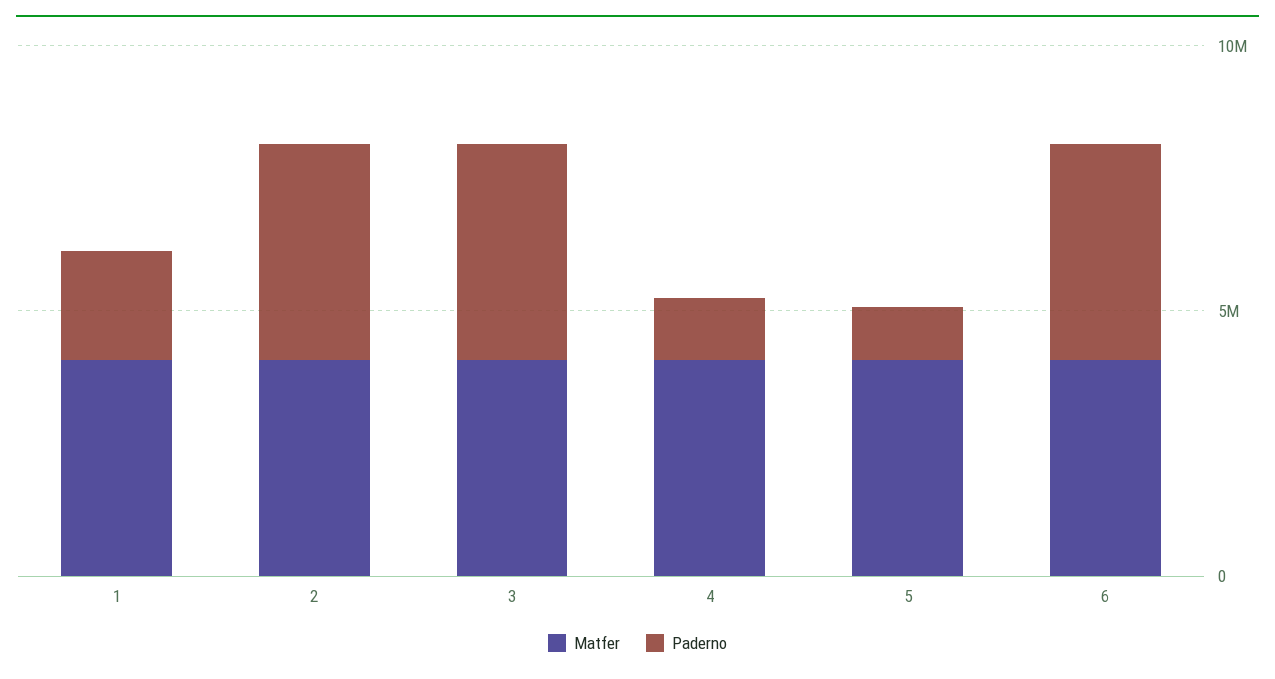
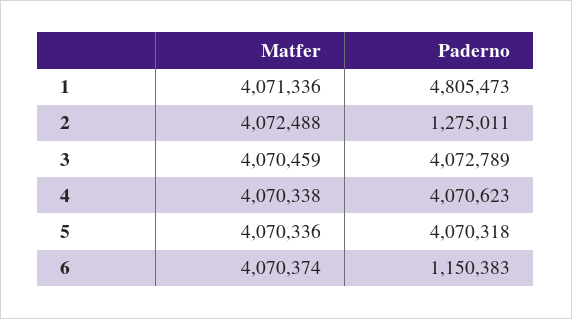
Paderno, 1: 2000000 -> 4805473
Paderno, 2: 4000000 -> 1275011
Paderno, 4: 1000000 -> 4070623
Paderno, 5: 1000000 -> 4070318
Paderno, 6: 4000000 -> 1150383

